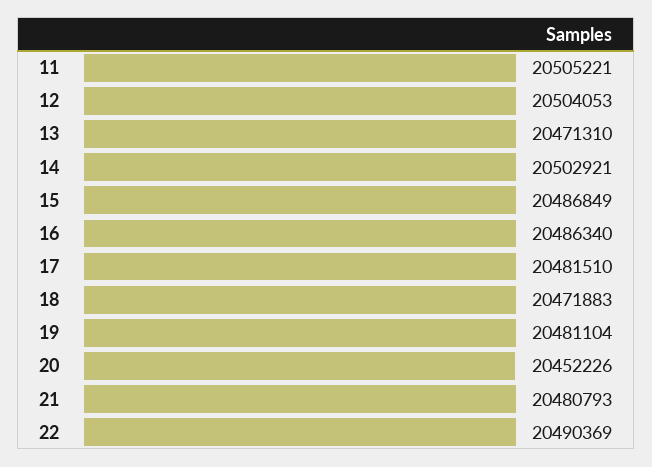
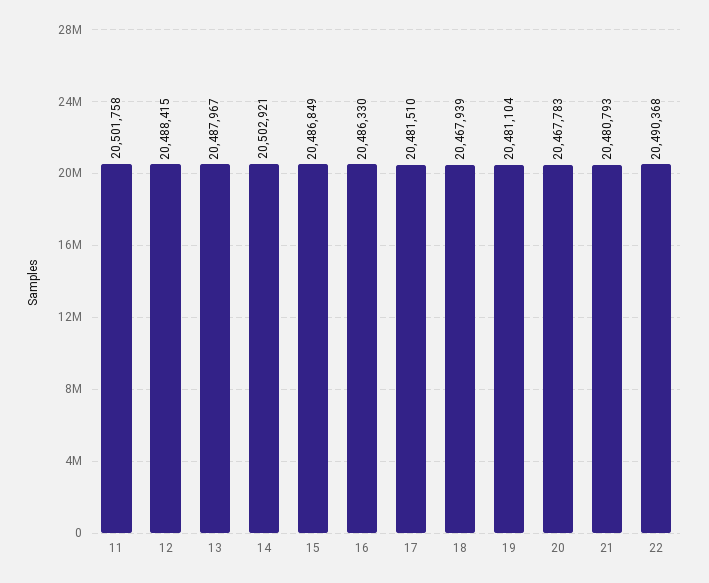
11: 20505221 -> 20501758
12: 20504053 -> 20488415
13: 20471310 -> 20487967
16: 20486340 -> 20486330
18: 20471883 -> 20467939
20: 20452226 -> 20467783
22: 20490369 -> 20490368

